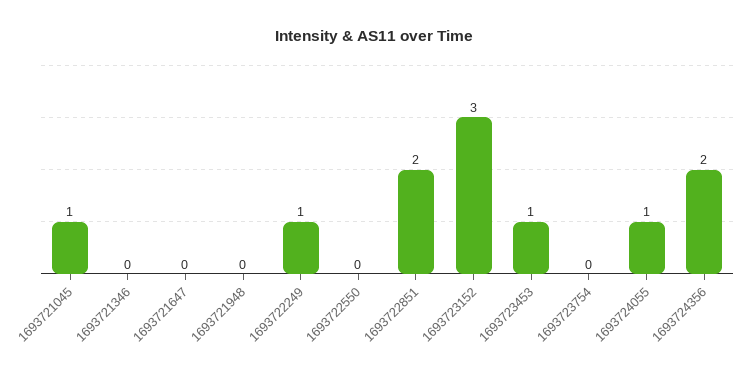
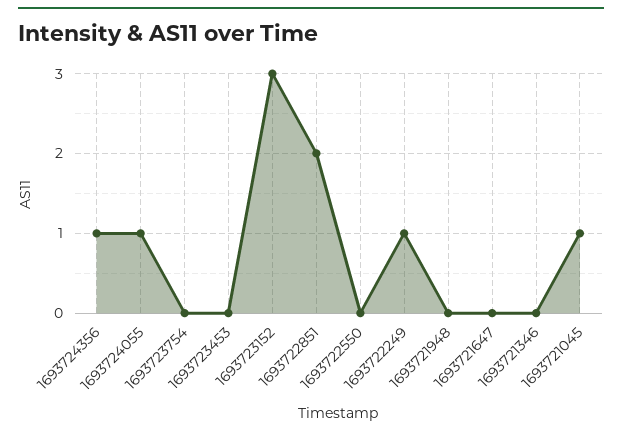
1693723453: 1 -> 0
1693724356: 2 -> 1

